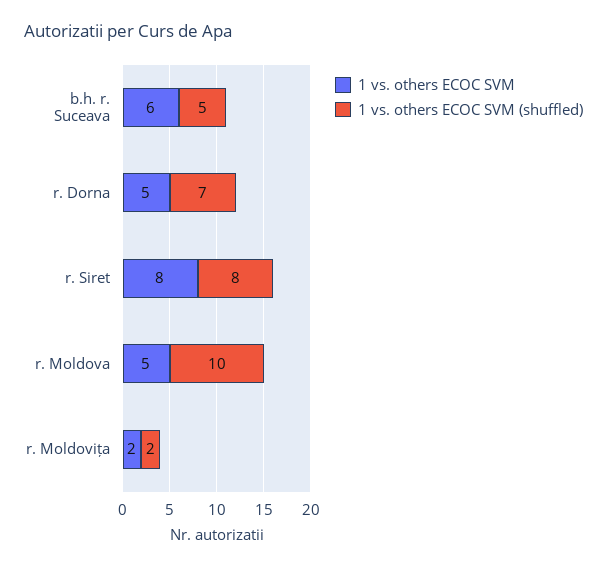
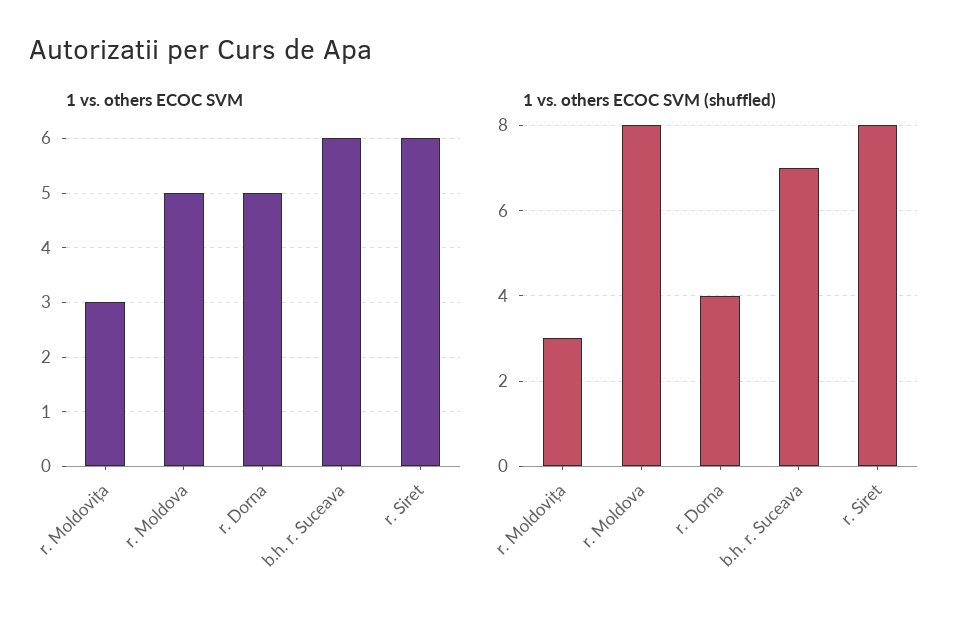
1 vs. others ECOC SVM (shuffled), b.h. r. Suceava: 5 -> 7
1 vs. others ECOC SVM (shuffled), r. Dorna: 7 -> 4
1 vs. others ECOC SVM, r. Siret: 8 -> 6
1 vs. others ECOC SVM (shuffled), r. Moldova: 10 -> 8
1 vs. others ECOC SVM, r. Moldovița: 2 -> 3
1 vs. others ECOC SVM (shuffled), r. Moldovița: 2 -> 3

